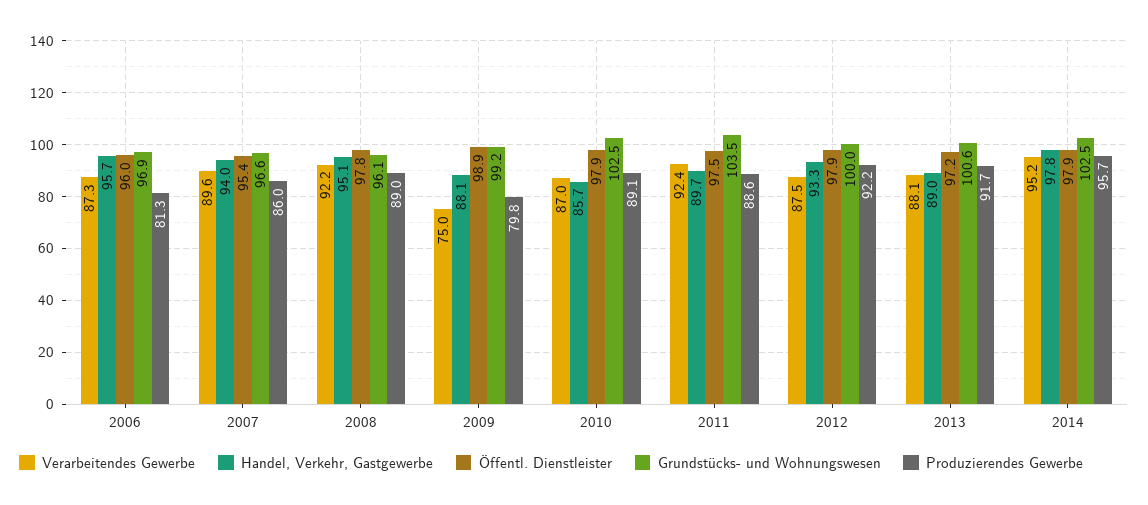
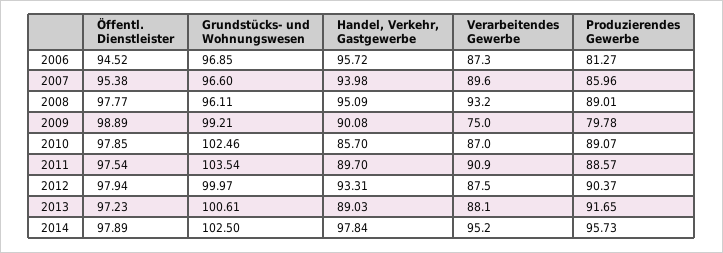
Öffentl. Dienstleister, 2006: 96 -> 94.52
Verarbeitendes Gewerbe, 2008: 92.2 -> 93.2
Handel, Verkehr, Gastgewerbe, 2009: 88.1 -> 90.08
Verarbeitendes Gewerbe, 2011: 92.4 -> 90.9
Produzierendes Gewerbe, 2012: 92.2 -> 90.37

